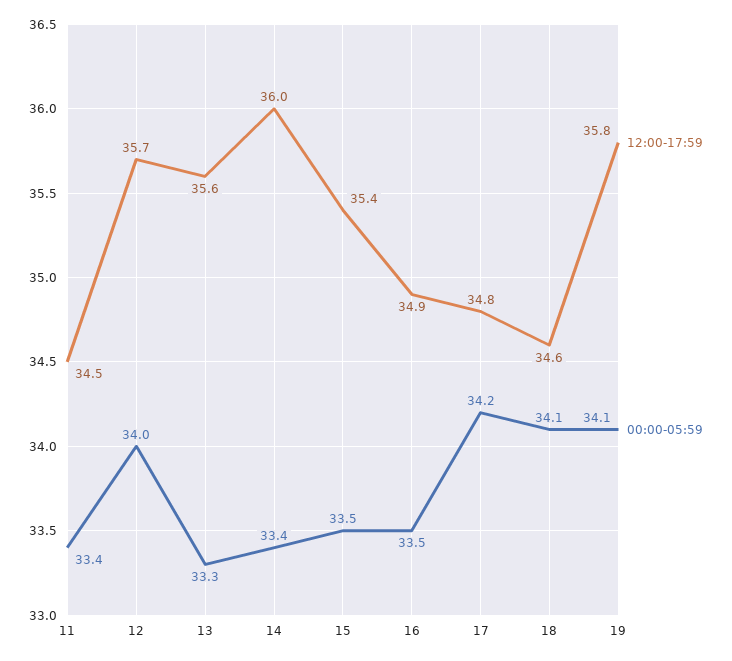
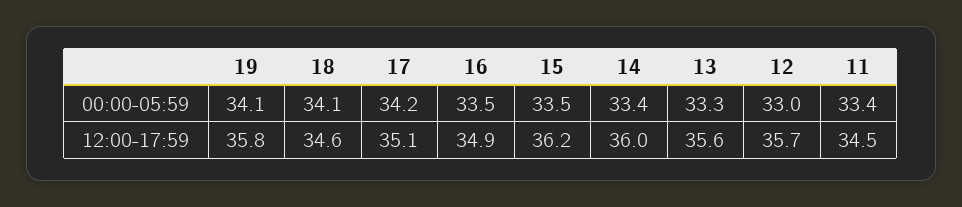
00:00-05:59, 12: 34 -> 33
12:00-17:59, 15: 35.4 -> 36.2
12:00-17:59, 17: 34.8 -> 35.1

